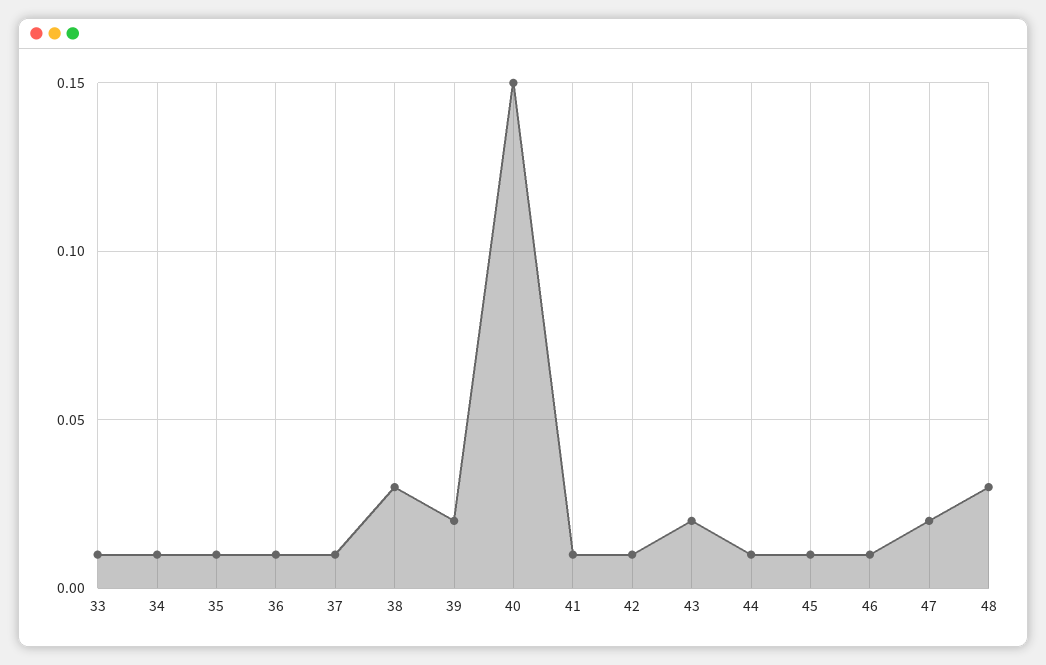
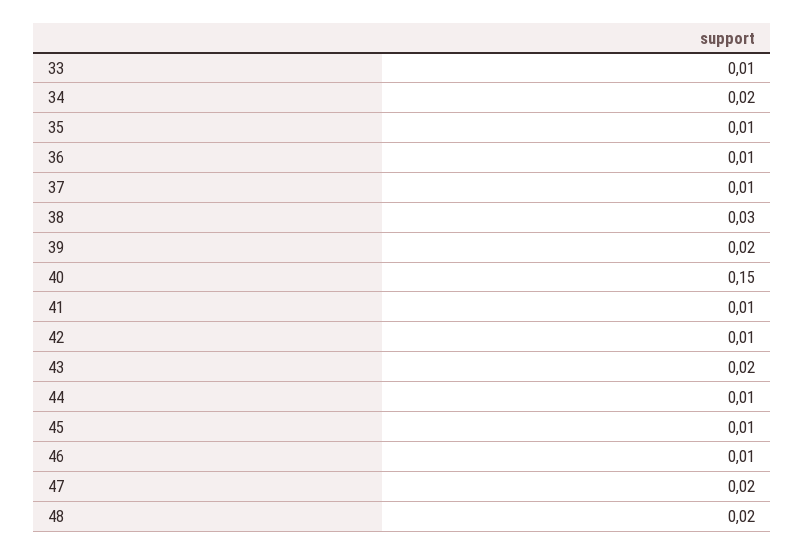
34: 0.01 -> 0.02
48: 0.03 -> 0.02

